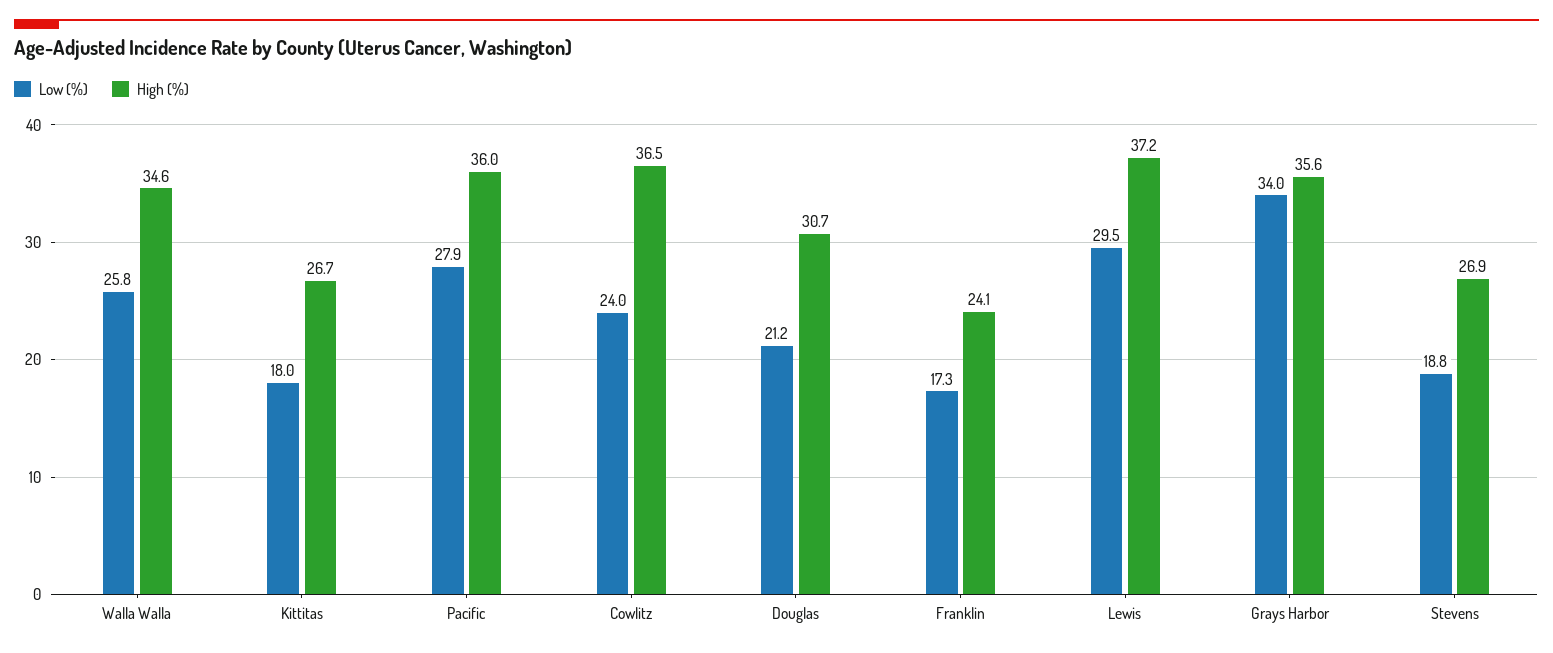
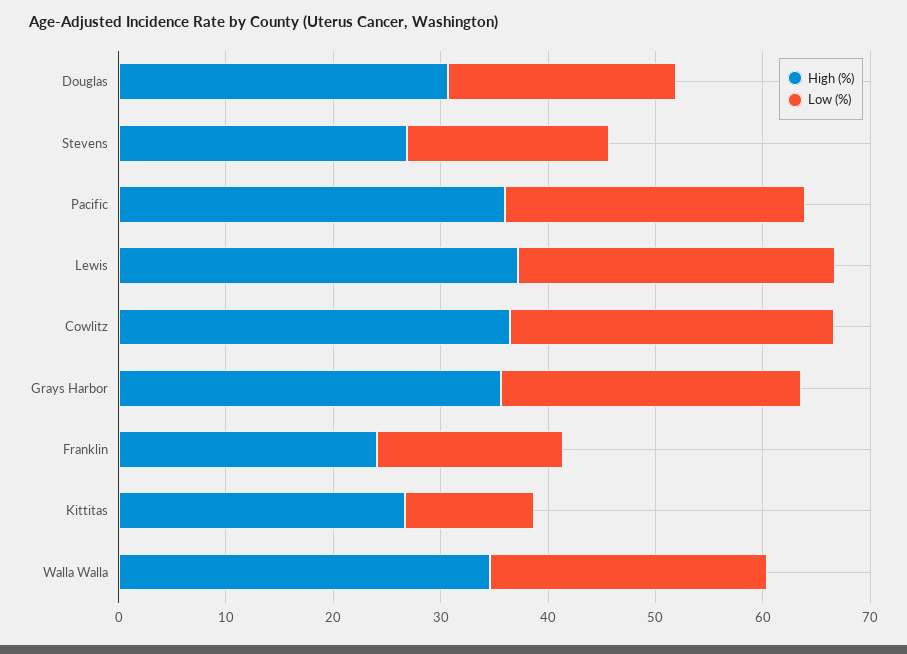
Low (%), Kittitas: 18 -> 12
Low (%), Cowlitz: 24 -> 30
Low (%), Grays Harbor: 34 -> 28

